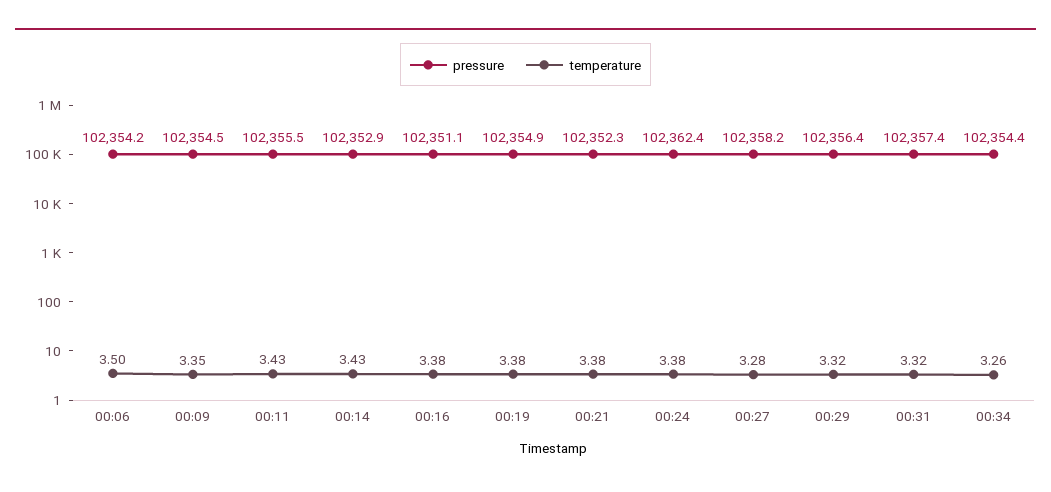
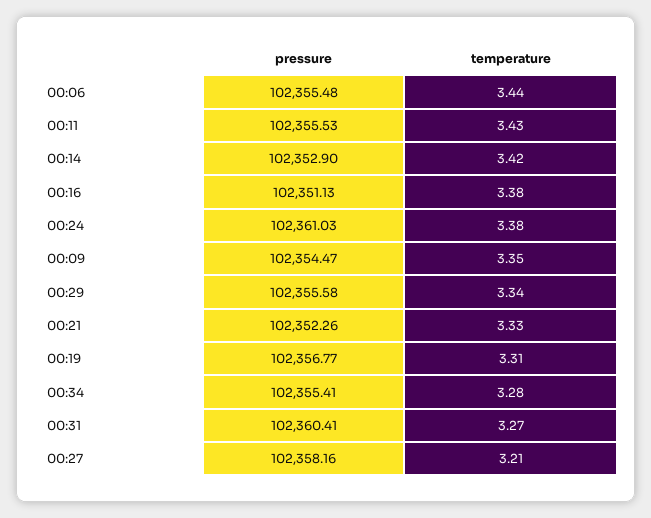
pressure, 00:06: 102354.2 -> 102355.48
temperature, 00:06: 3.5 -> 3.44
temperature, 00:14: 3.43 -> 3.42
pressure, 00:19: 102354.9 -> 102356.77
temperature, 00:19: 3.38 -> 3.31
temperature, 00:21: 3.38 -> 3.33
pressure, 00:24: 102362.4 -> 102361.03
temperature, 00:27: 3.28 -> 3.21
pressure, 00:29: 102356.4 -> 102355.58
temperature, 00:29: 3.32 -> 3.34
pressure, 00:31: 102357.4 -> 102360.41
temperature, 00:31: 3.32 -> 3.27
pressure, 00:34: 102354.4 -> 102355.41
temperature, 00:34: 3.26 -> 3.28

